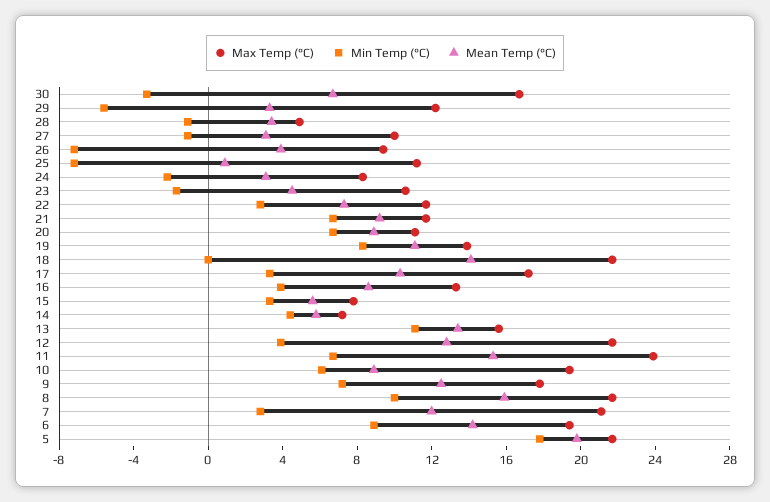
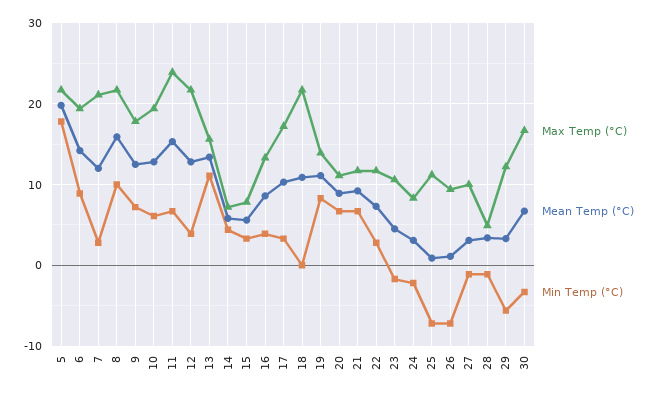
Mean Temp (°C), 26: 4 -> 1
Mean Temp (°C), 18: 14 -> 11
Mean Temp (°C), 10: 9 -> 13

